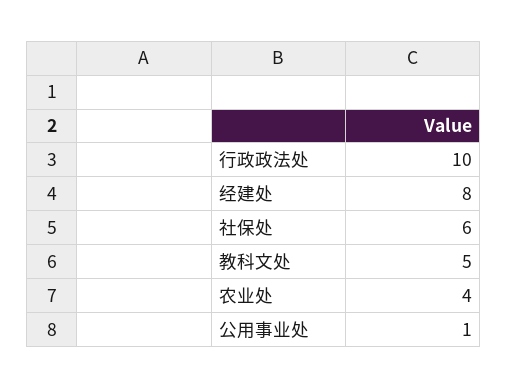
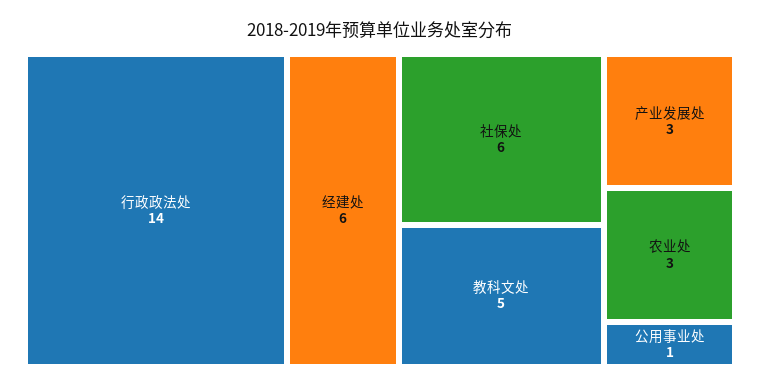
行政政法处: 10 -> 14
经建处: 8 -> 6
农业处: 4 -> 3
产业发展处: none -> 3

